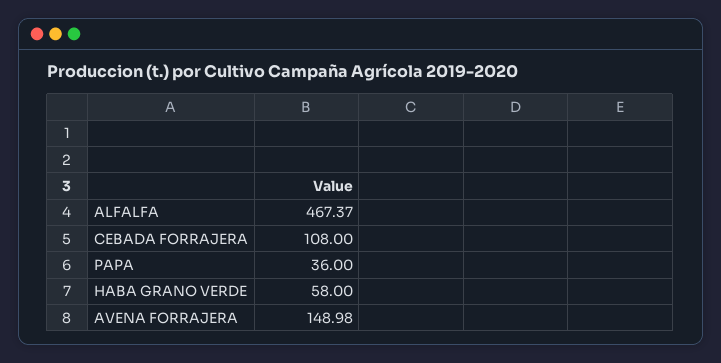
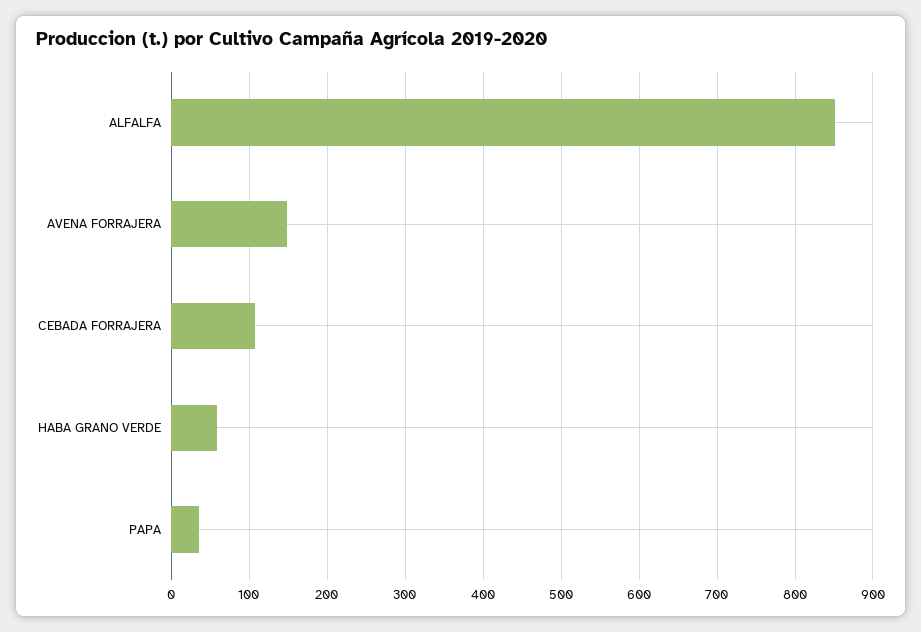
ALFALFA: 467.37 -> 850

